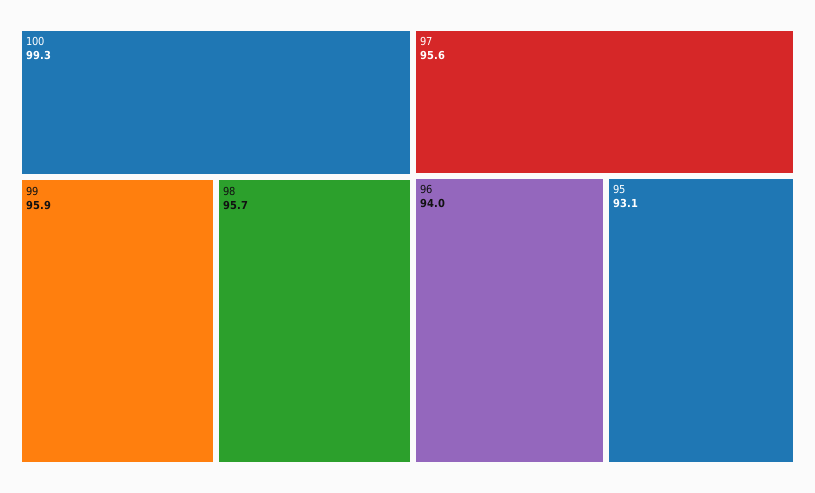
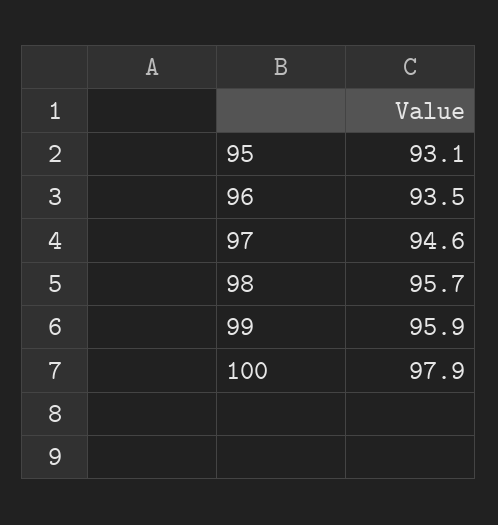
100: 99.3 -> 97.9
97: 95.6 -> 94.6
96: 94 -> 93.5

